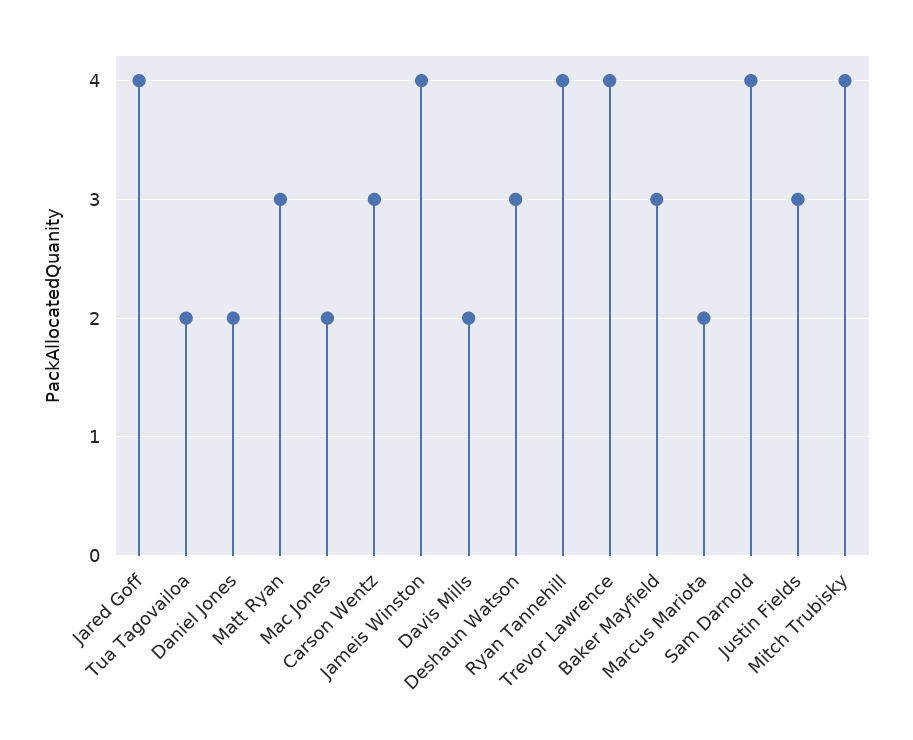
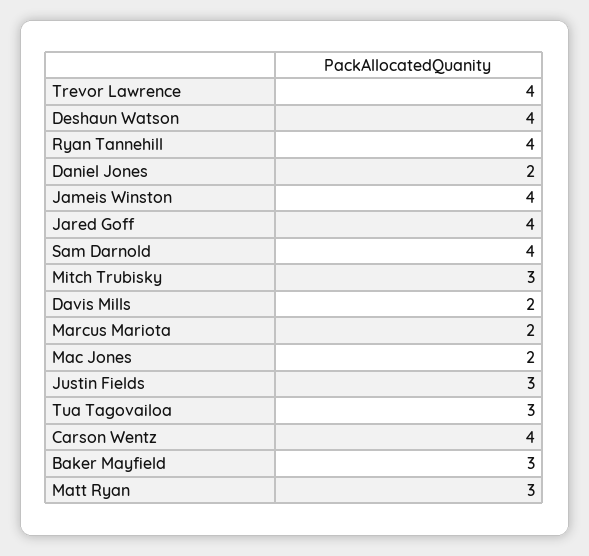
Tua Tagovailoa: 2 -> 3
Carson Wentz: 3 -> 4
Deshaun Watson: 3 -> 4
Mitch Trubisky: 4 -> 3

